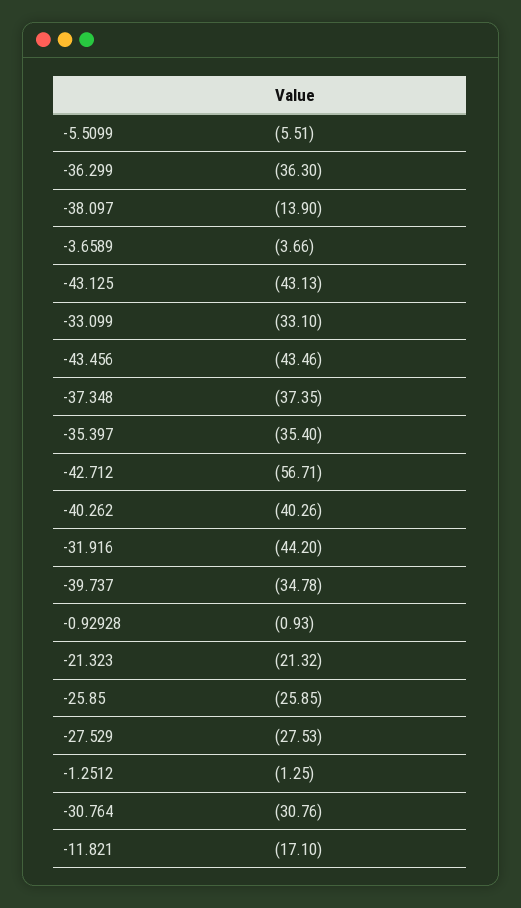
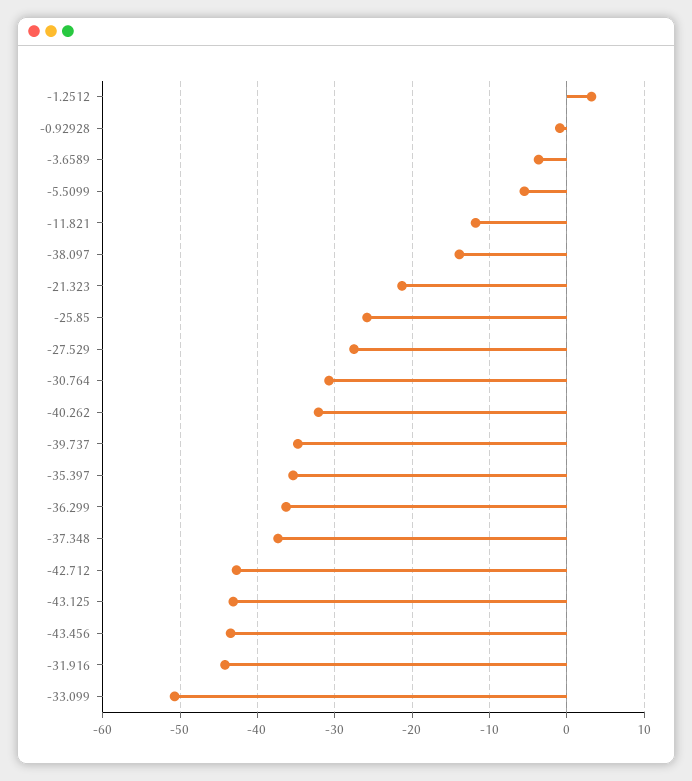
-33.099: -33.1 -> -51
-42.712: -56.71 -> -43
-40.262: -40.26 -> -32
-1.2512: -1.25 -> 3
-11.821: -17.1 -> -12

